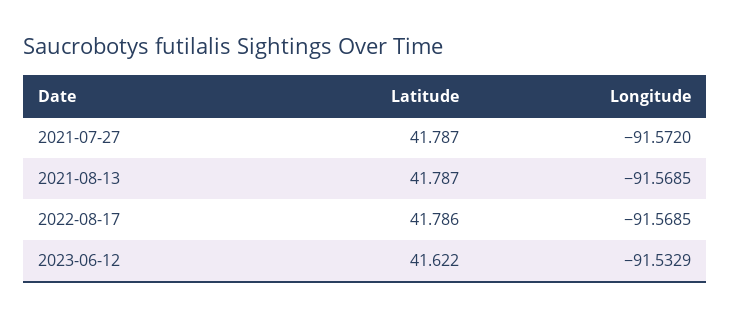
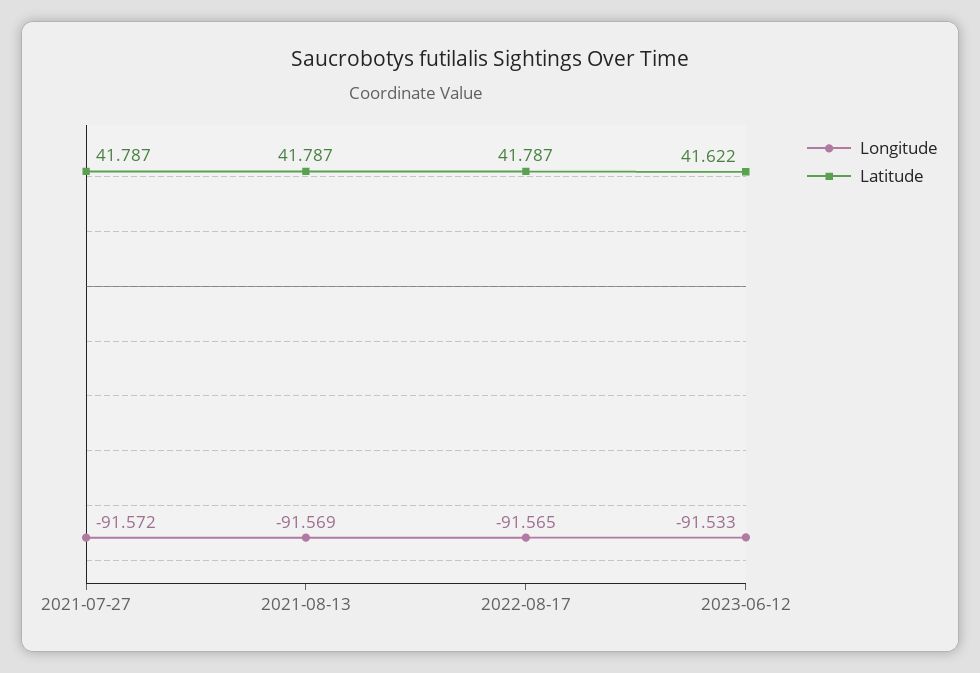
Latitude, 2022-08-17: 41.786 -> 41.787
Longitude, 2022-08-17: -91.5685 -> -91.565

